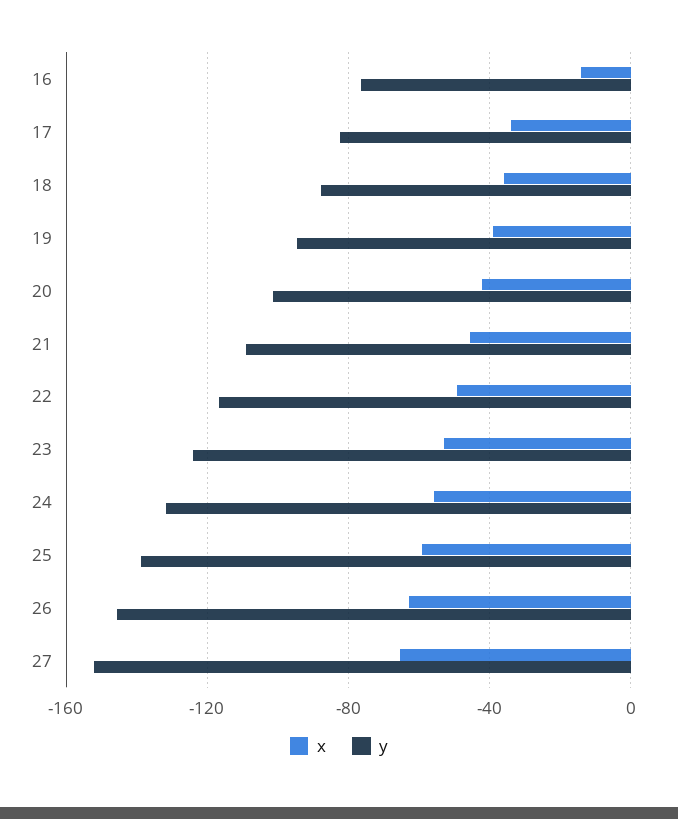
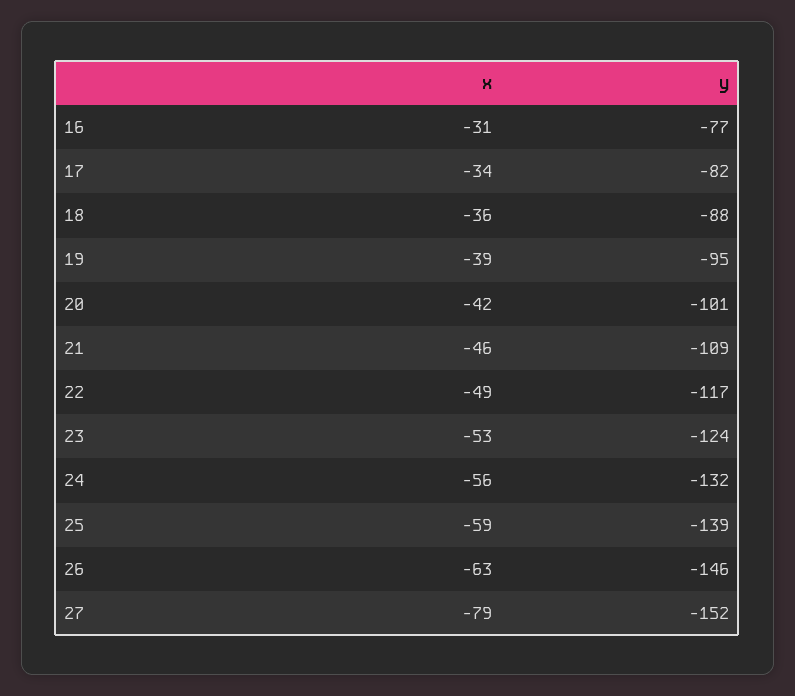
x, 16: -15 -> -31
x, 27: -65 -> -79

